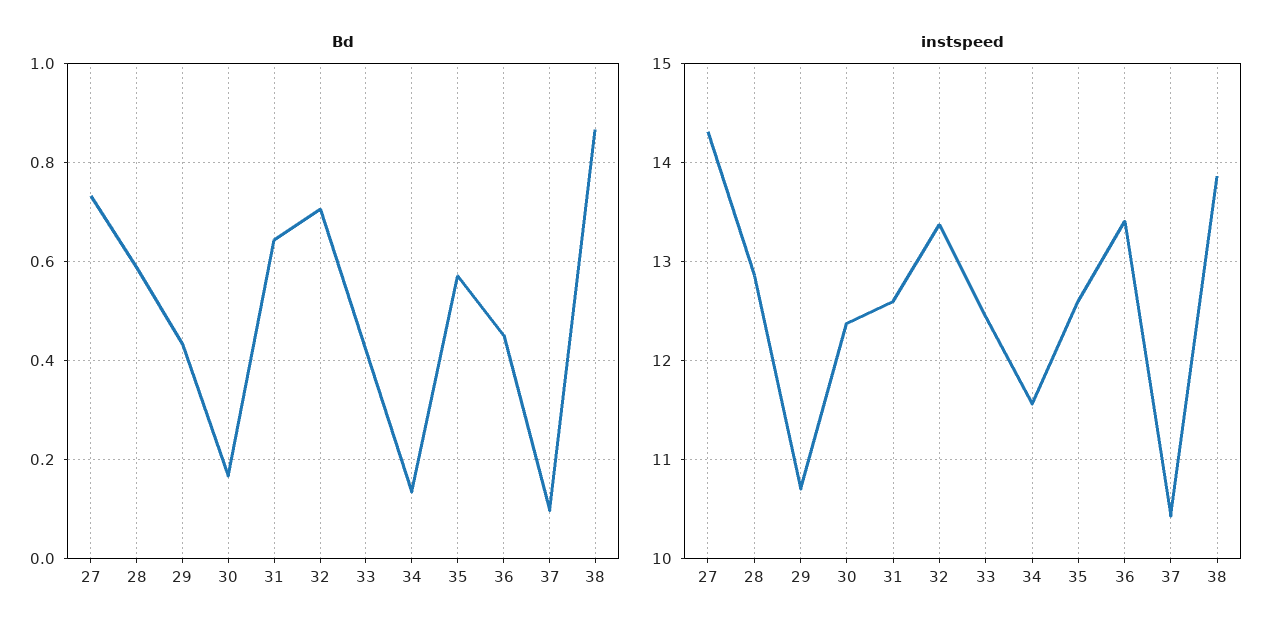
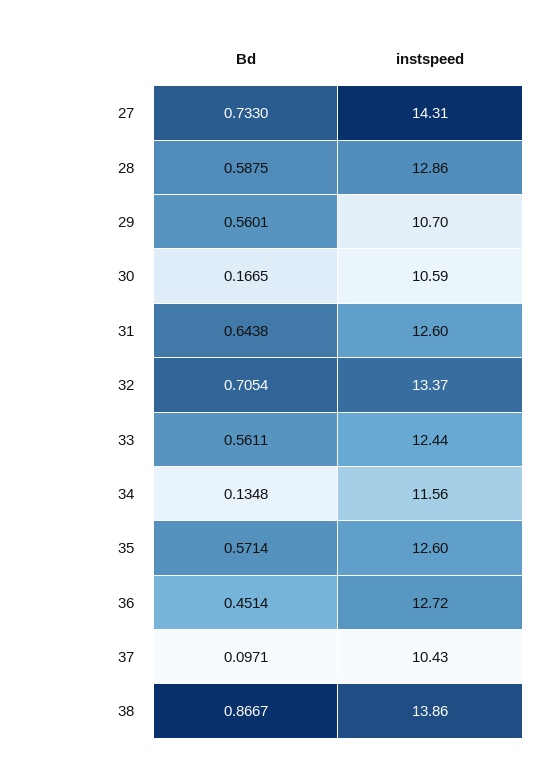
Bd, 29: 0.44 -> 0.5601
Bd, 33: 0.42 -> 0.5611
instspeed, 30: 12.4 -> 10.59
instspeed, 36: 13.4 -> 12.72

